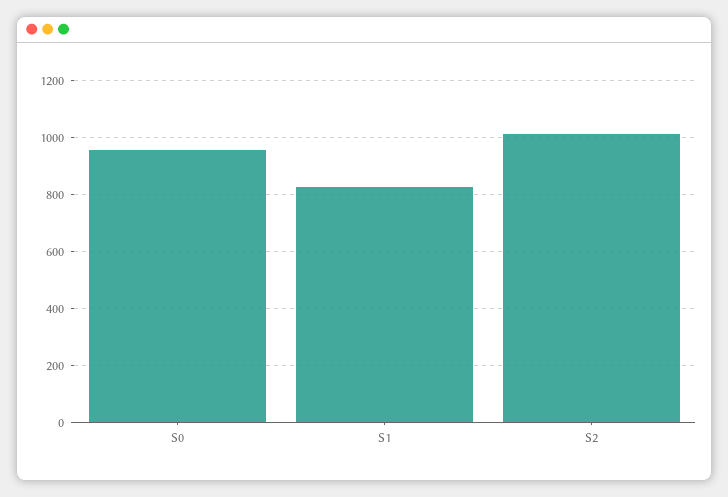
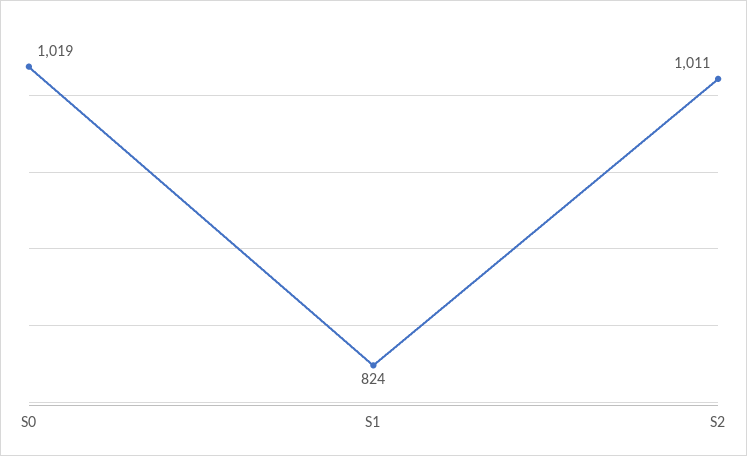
S0: 950 -> 1019

